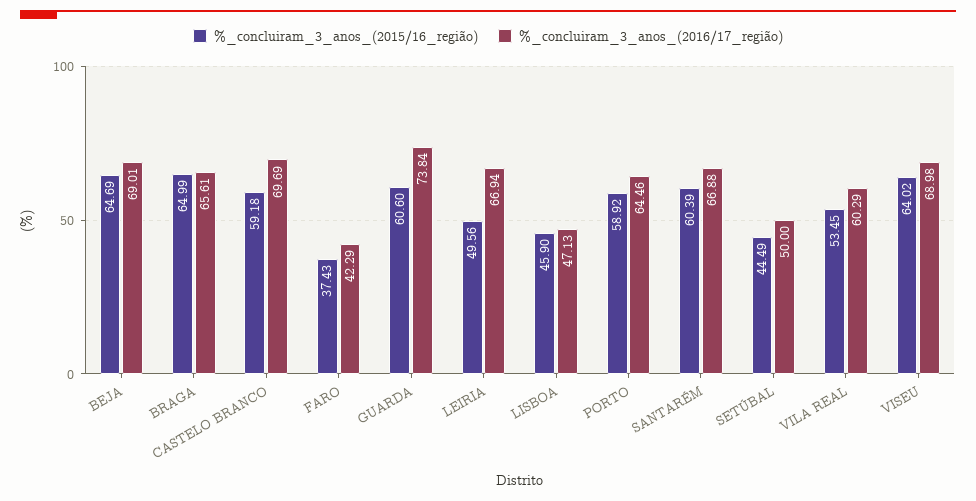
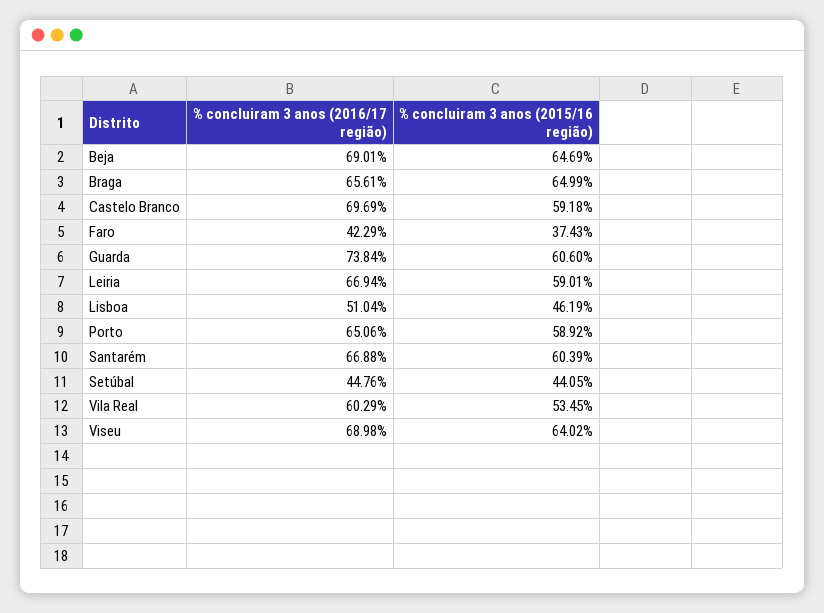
%_concluiram_3_anos_(2015/16_região), LEIRIA: 49.56 -> 59.01
%_concluiram_3_anos_(2015/16_região), LISBOA: 45.9 -> 46.19
%_concluiram_3_anos_(2016/17_região), LISBOA: 47.13 -> 51.04
%_concluiram_3_anos_(2016/17_região), PORTO: 64.46 -> 65.06
%_concluiram_3_anos_(2015/16_região), SETÚBAL: 44.49 -> 44.05
%_concluiram_3_anos_(2016/17_região), SETÚBAL: 50 -> 44.76

